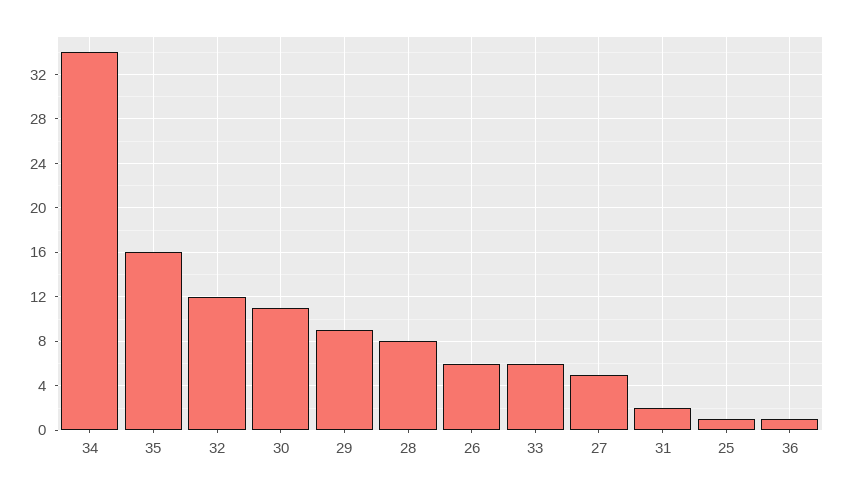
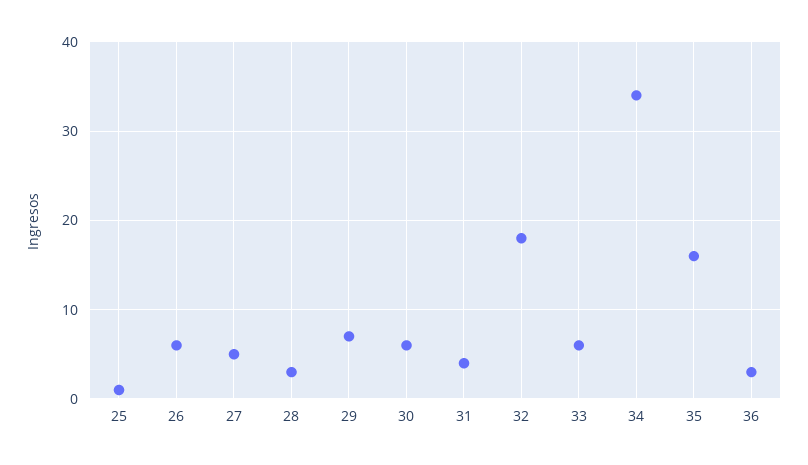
32: 12 -> 18
30: 11 -> 6
29: 9 -> 7
28: 8 -> 3
31: 2 -> 4
36: 1 -> 3

